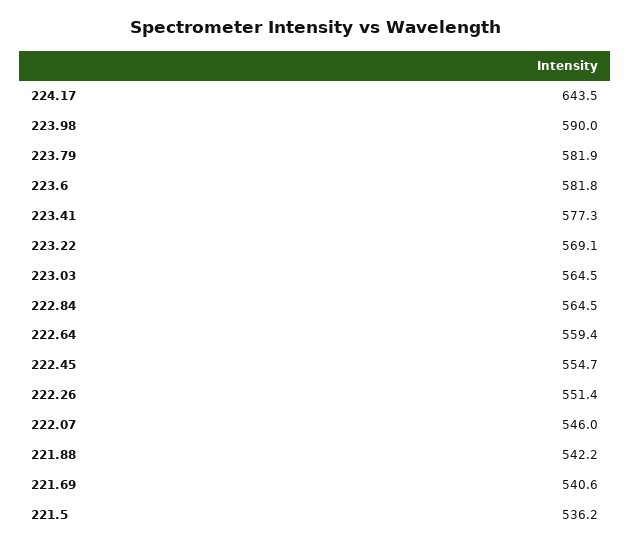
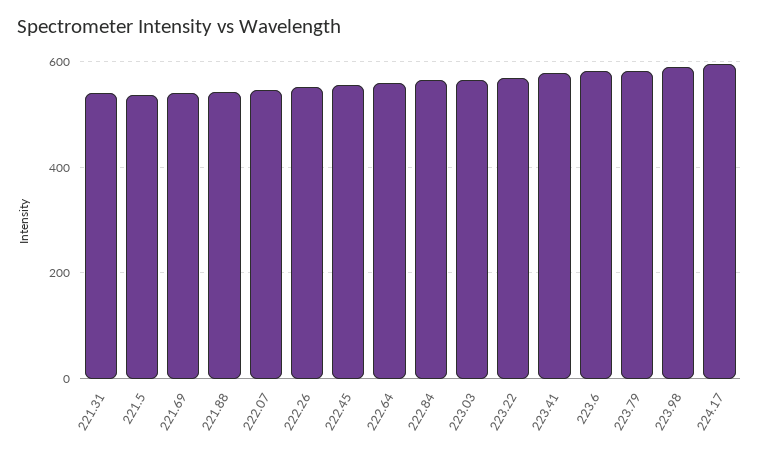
224.17: 643.5 -> 600
221.31: none -> 540

